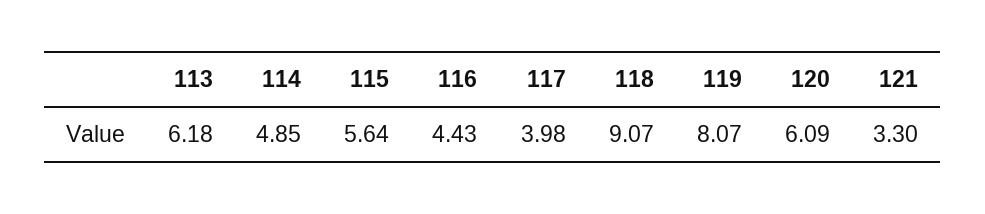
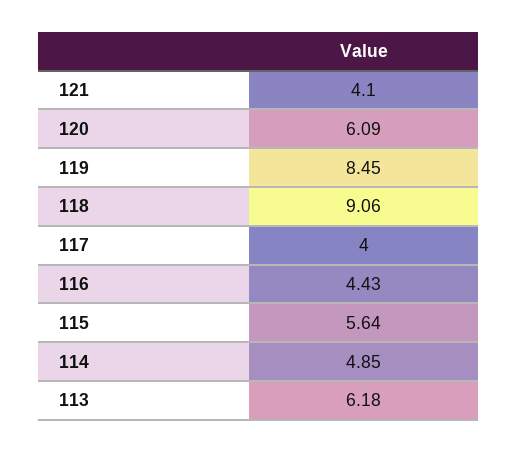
117: 3.98 -> 4
118: 9.07 -> 9.06
119: 8.07 -> 8.45
121: 3.3 -> 4.1

